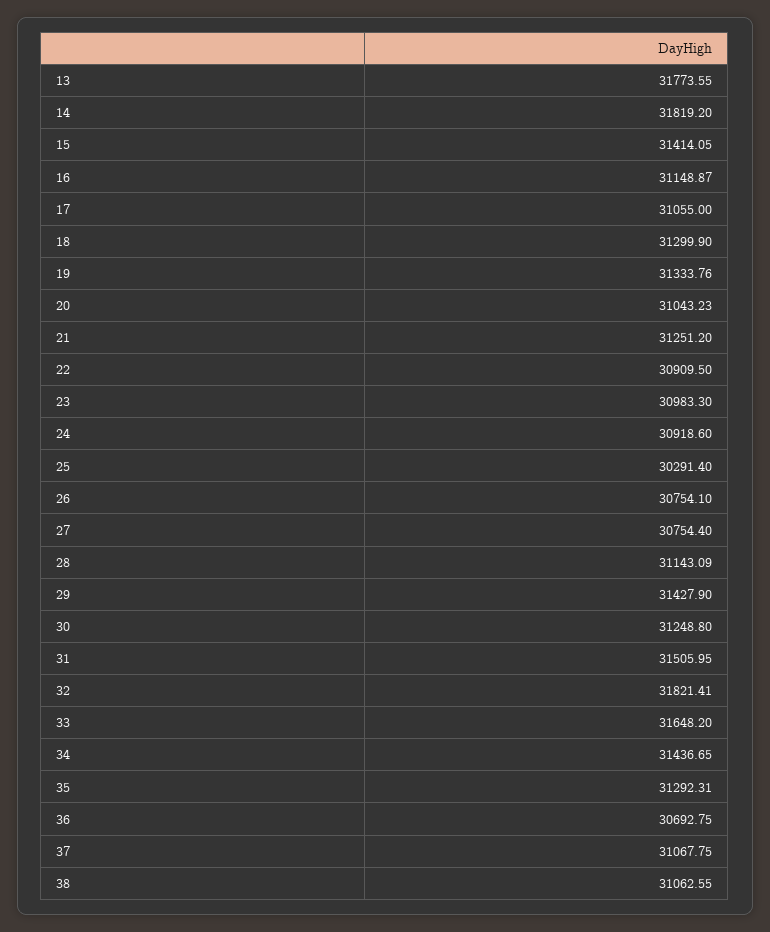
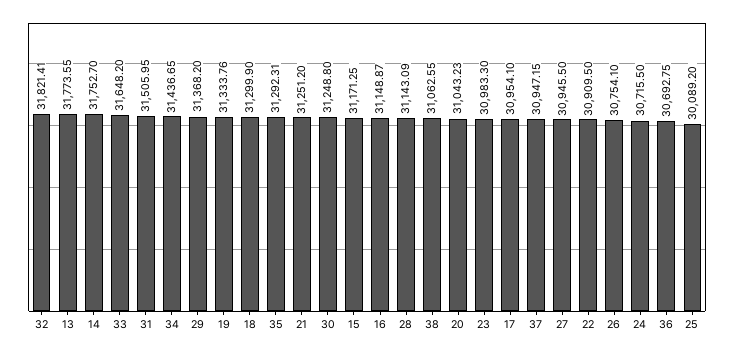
14: 31819.2 -> 31752.7
15: 31414.05 -> 31171.25
17: 31055 -> 30954.1
24: 30918.6 -> 30715.5
25: 30291.4 -> 30089.2
27: 30754.4 -> 30945.5
29: 31427.9 -> 31368.2
37: 31067.75 -> 30947.15

